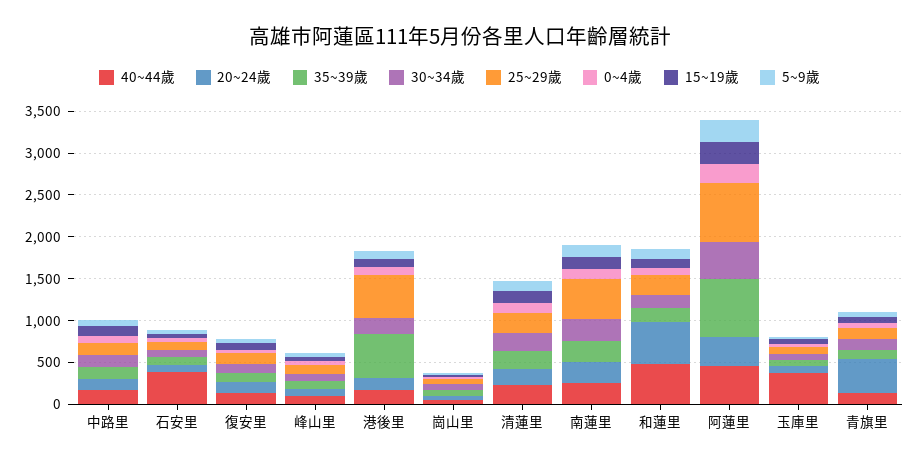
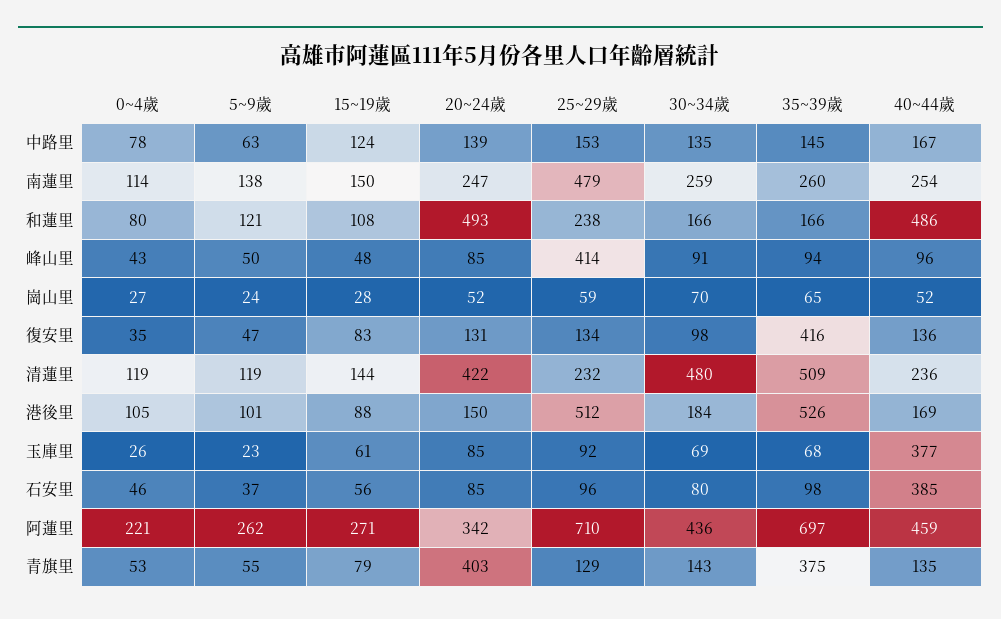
35~39歲, 復安里: 100 -> 416
25~29歲, 峰山里: 100 -> 414
20~24歲, 清蓮里: 200 -> 422
35~39歲, 清蓮里: 200 -> 509
30~34歲, 清蓮里: 200 -> 480
35~39歲, 青旗里: 100 -> 375

